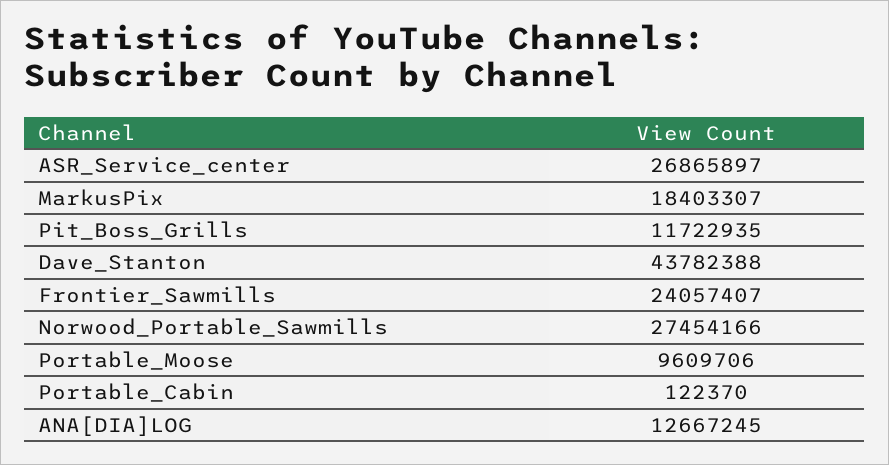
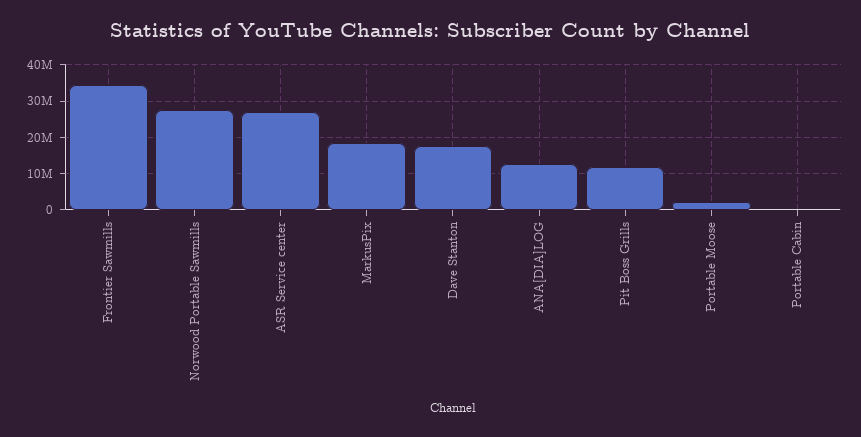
Dave_Stanton: 43782388 -> 18000000
Frontier_Sawmills: 24057407 -> 34000000
Portable_Moose: 9609706 -> 2000000

